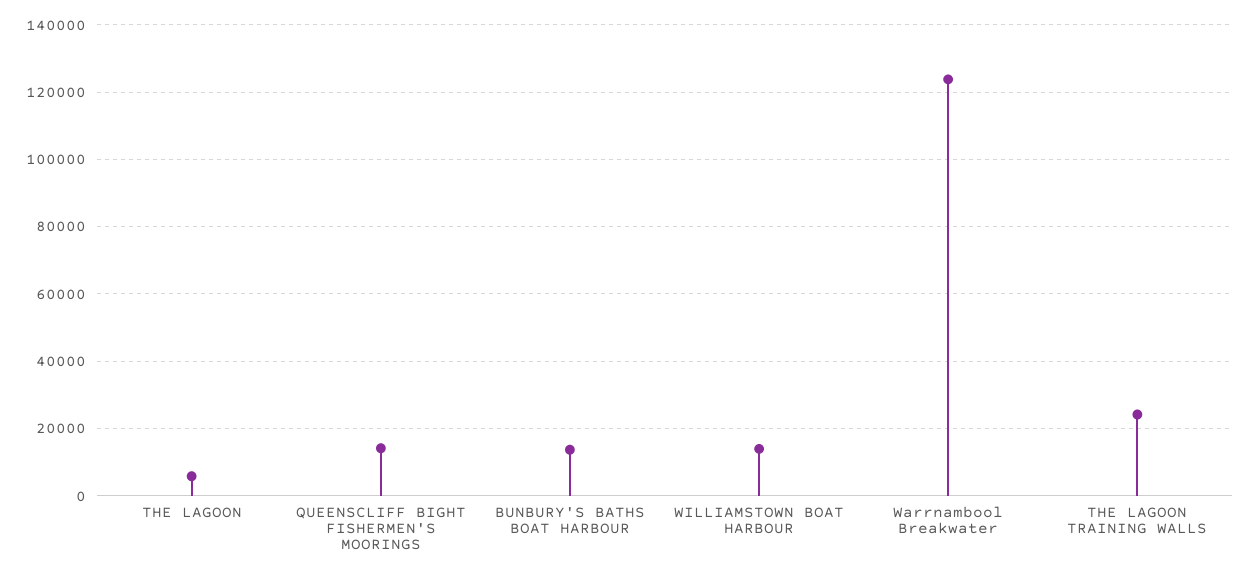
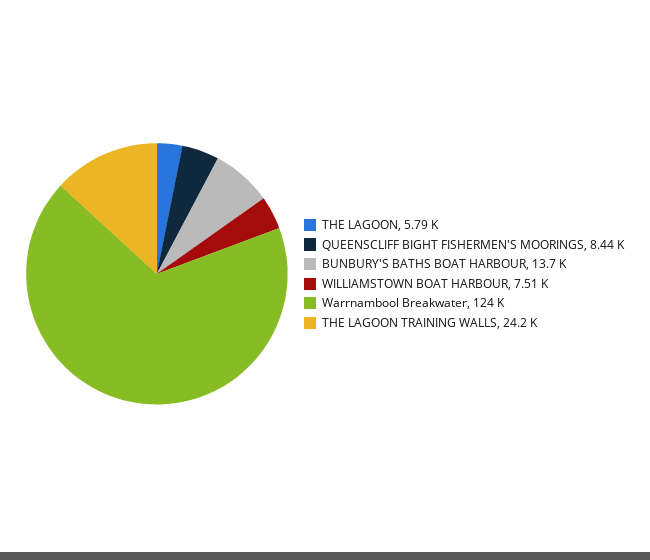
QUEENSCLIFF BIGHT FISHERMEN'S MOORINGS: 14000 -> 8440
WILLIAMSTOWN BOAT HARBOUR: 14000 -> 7510

